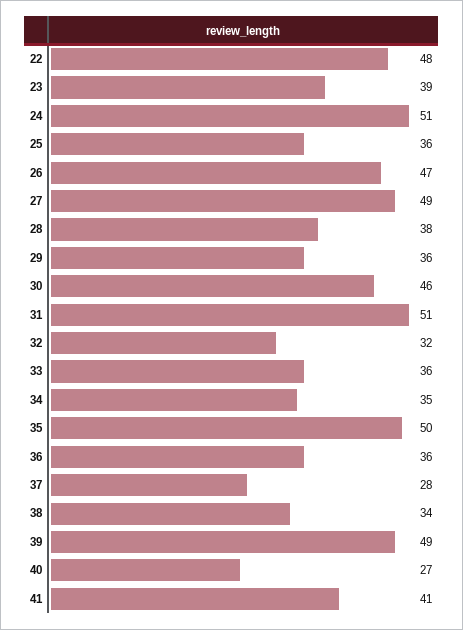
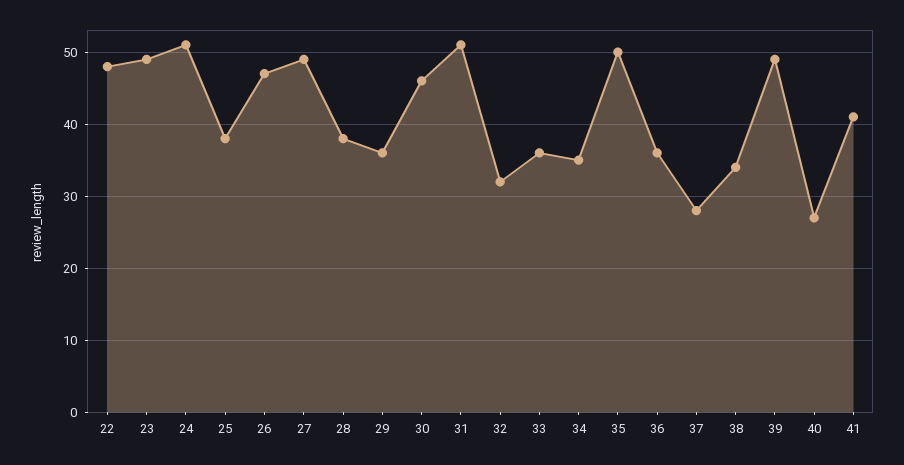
23: 39 -> 49
25: 36 -> 38

